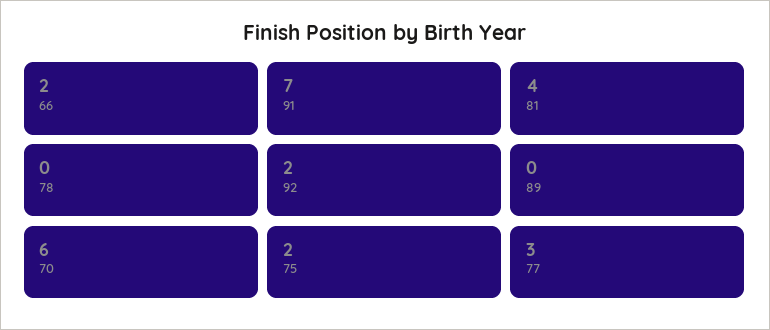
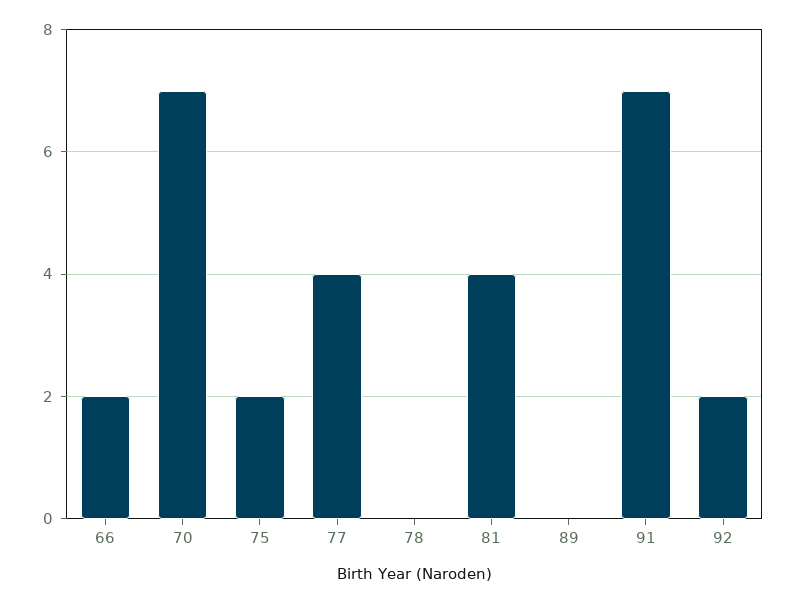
70: 6 -> 7
77: 3 -> 4

